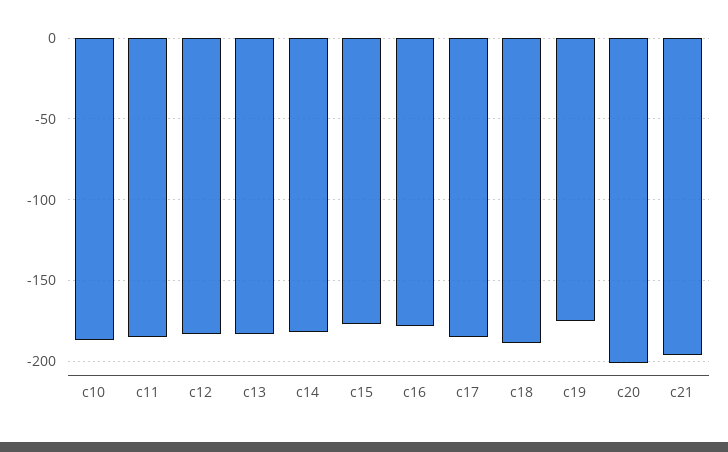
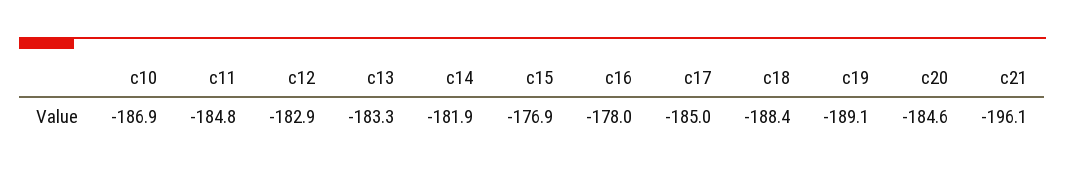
c19: -175 -> -189.1
c20: -200 -> -184.6

